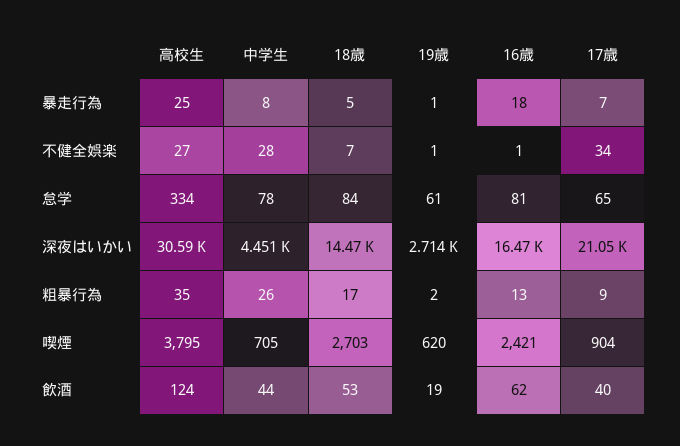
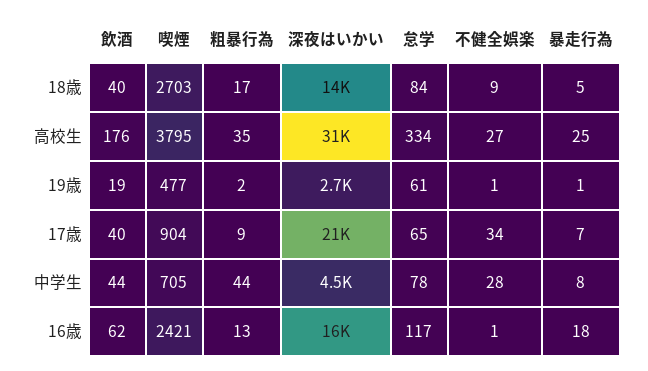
18歳, 不健全娯楽: 7 -> 9
16歳, 怠学: 81 -> 117
中学生, 粗暴行為: 26 -> 44
19歳, 喫煙: 620 -> 477
高校生, 飲酒: 124 -> 176
18歳, 飲酒: 53 -> 40

